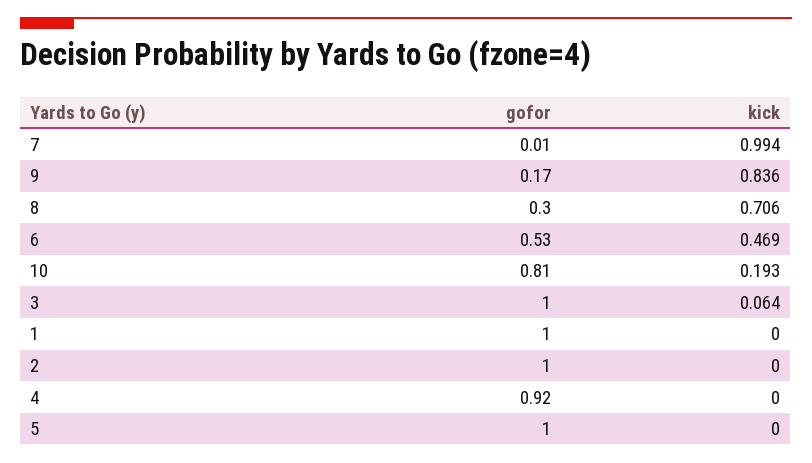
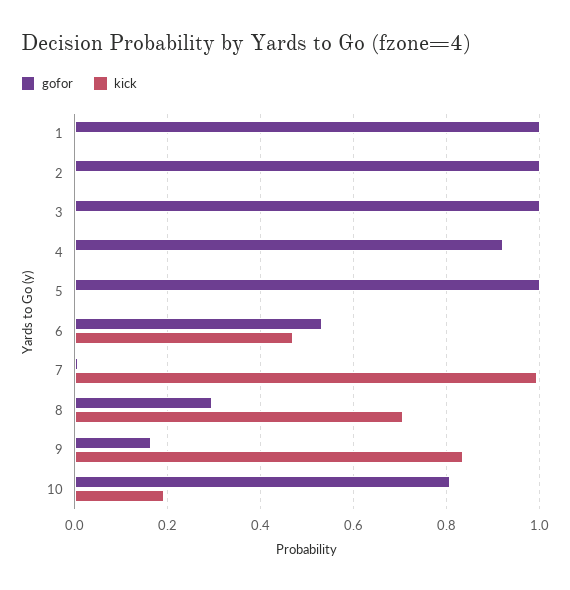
kick, 3: 0.064 -> 0

